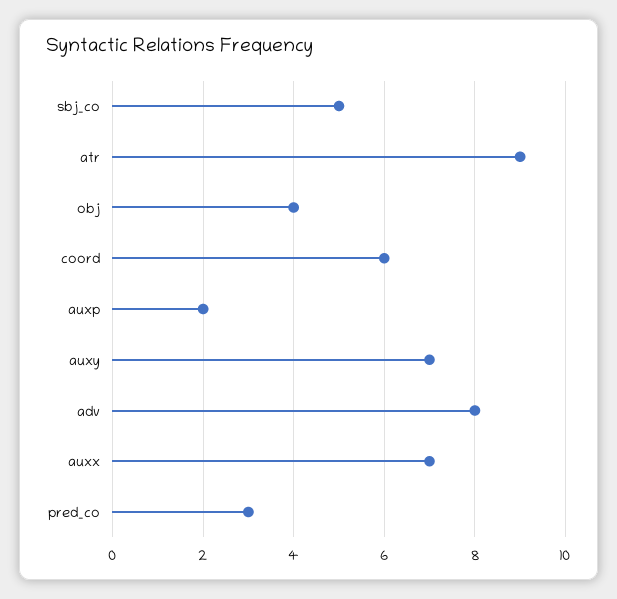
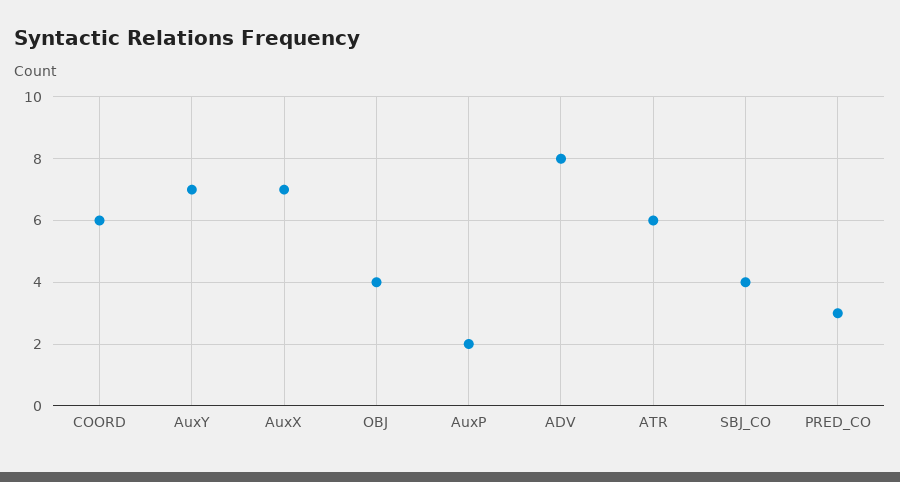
sbj_co: 5 -> 4
atr: 9 -> 6

